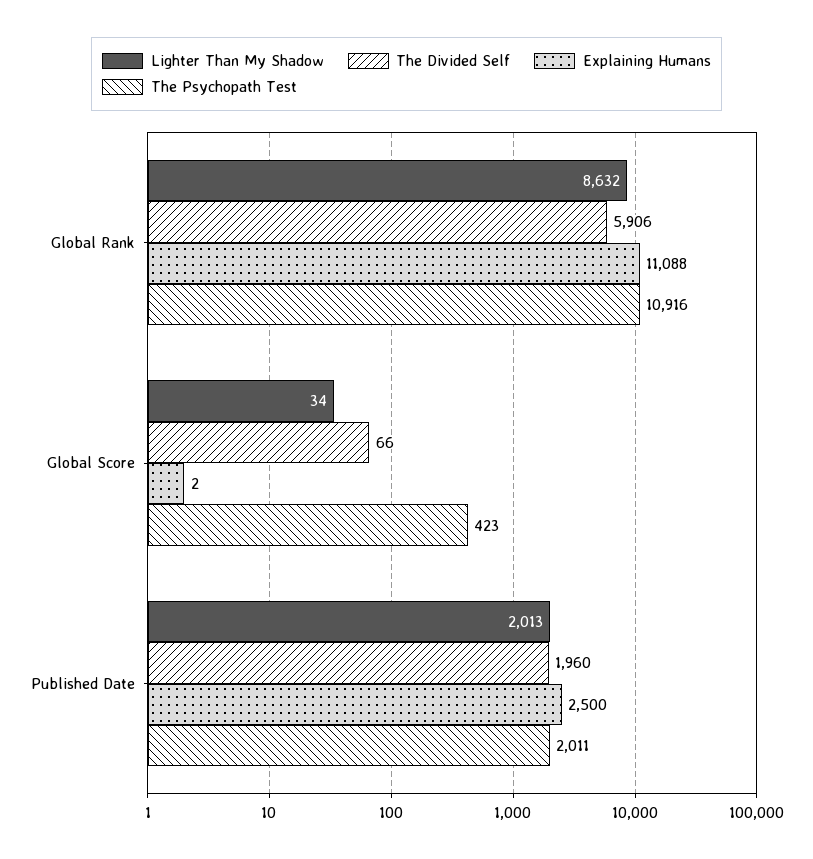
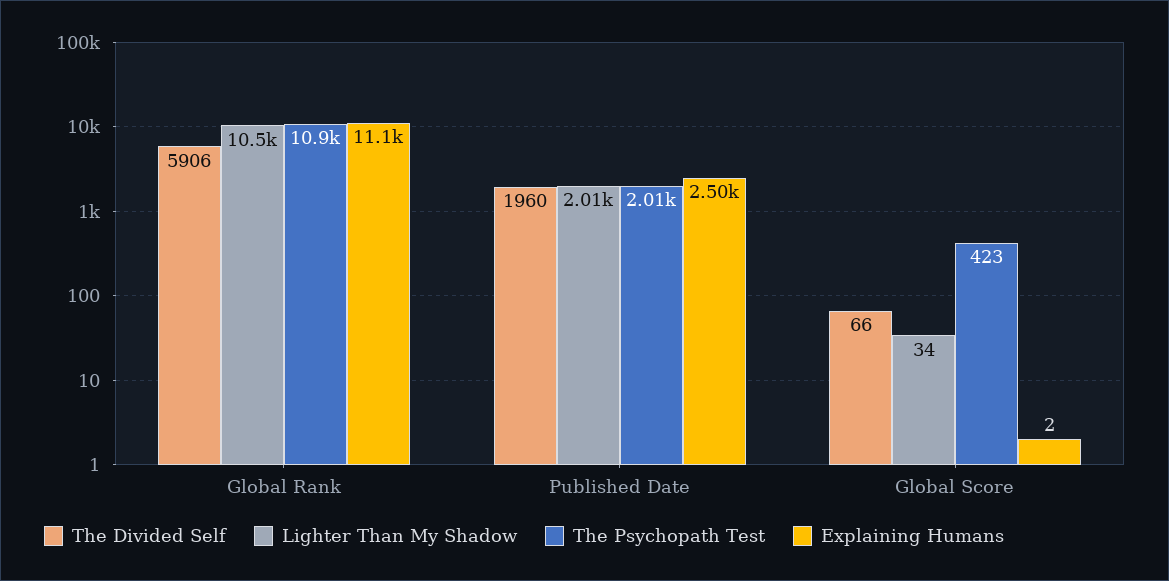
Lighter Than My Shadow, Global Rank: 8632 -> 10500

